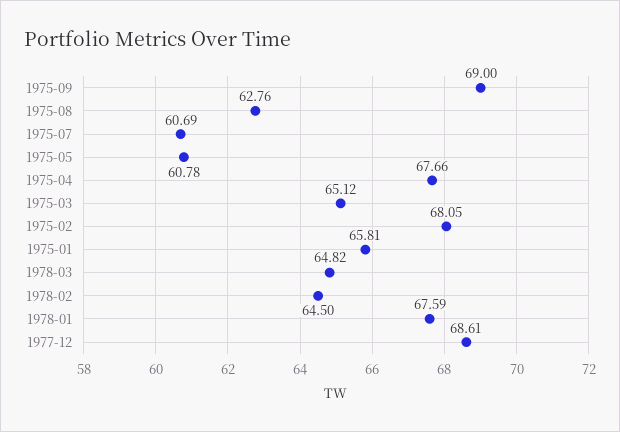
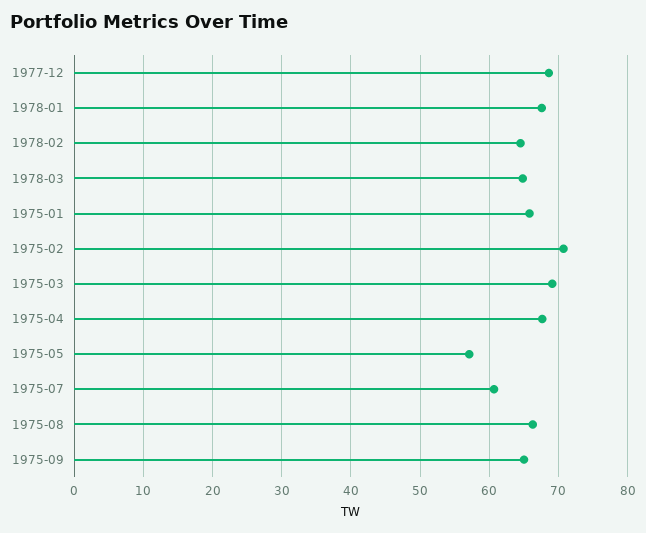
1975-09: 69 -> 65
1975-08: 62.76 -> 66
1975-05: 60.78 -> 57
1975-03: 65.12 -> 69
1975-02: 68.05 -> 71

